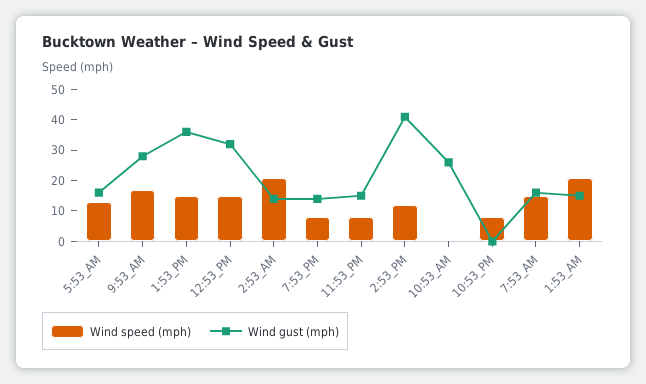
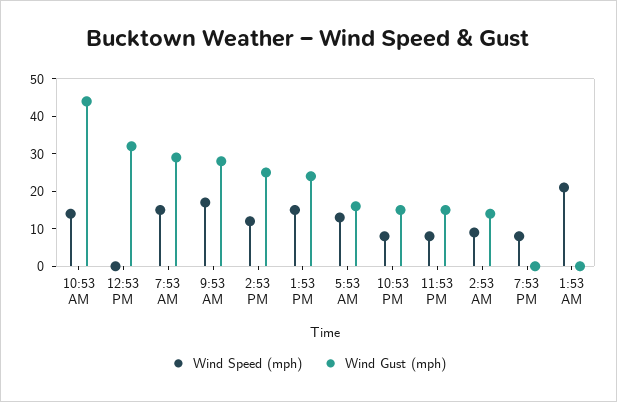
Wind gust (mph), 1:53_PM: 35 -> 25
Wind speed (mph), 12:53_PM: 15 -> 0
Wind speed (mph), 2:53_AM: 20 -> 10
Wind gust (mph), 7:53_PM: 15 -> 0
Wind gust (mph), 2:53_PM: 40 -> 25
Wind speed (mph), 10:53_AM: 0 -> 15
Wind gust (mph), 10:53_AM: 25 -> 45
Wind gust (mph), 10:53_PM: 0 -> 15
Wind gust (mph), 7:53_AM: 15 -> 30
Wind gust (mph), 1:53_AM: 15 -> 0

